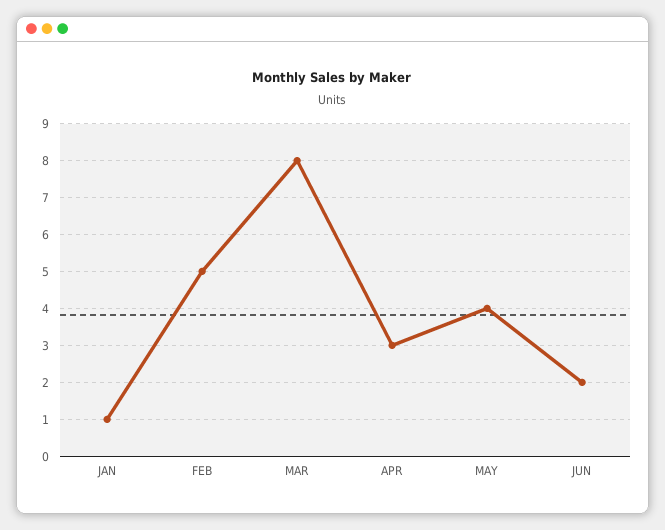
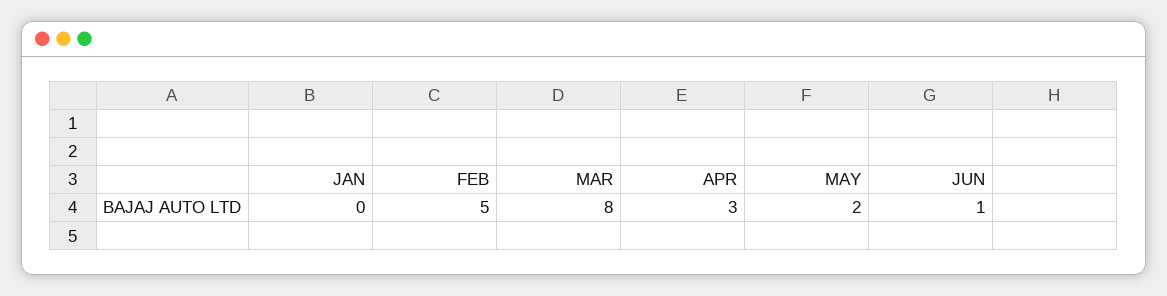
JAN: 1 -> 0
MAY: 4 -> 2
JUN: 2 -> 1

